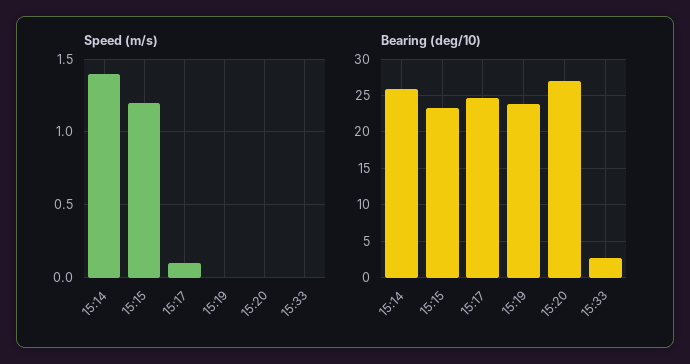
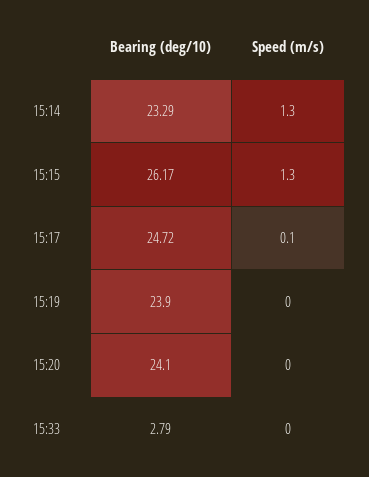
Speed (m/s), 15:14: 1.4 -> 1.3
Speed (m/s), 15:15: 1.2 -> 1.3
Bearing (deg/10), 15:14: 26 -> 23.29
Bearing (deg/10), 15:15: 23 -> 26.17
Bearing (deg/10), 15:20: 27 -> 24.1

